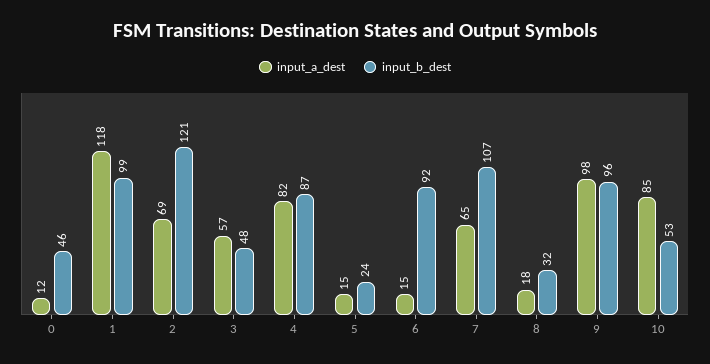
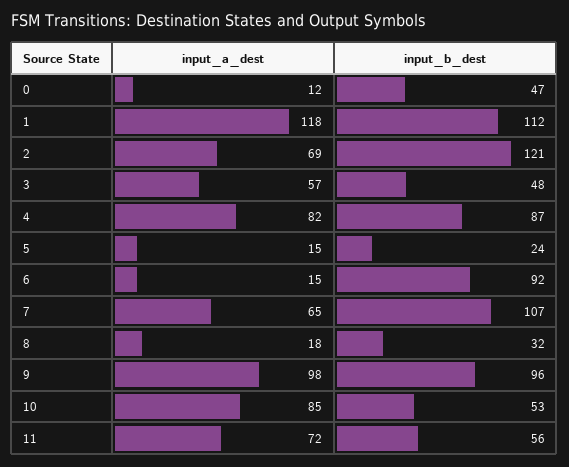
input_b_dest, 0: 46 -> 47
input_b_dest, 1: 99 -> 112
input_a_dest, 11: none -> 72
input_b_dest, 11: none -> 56

